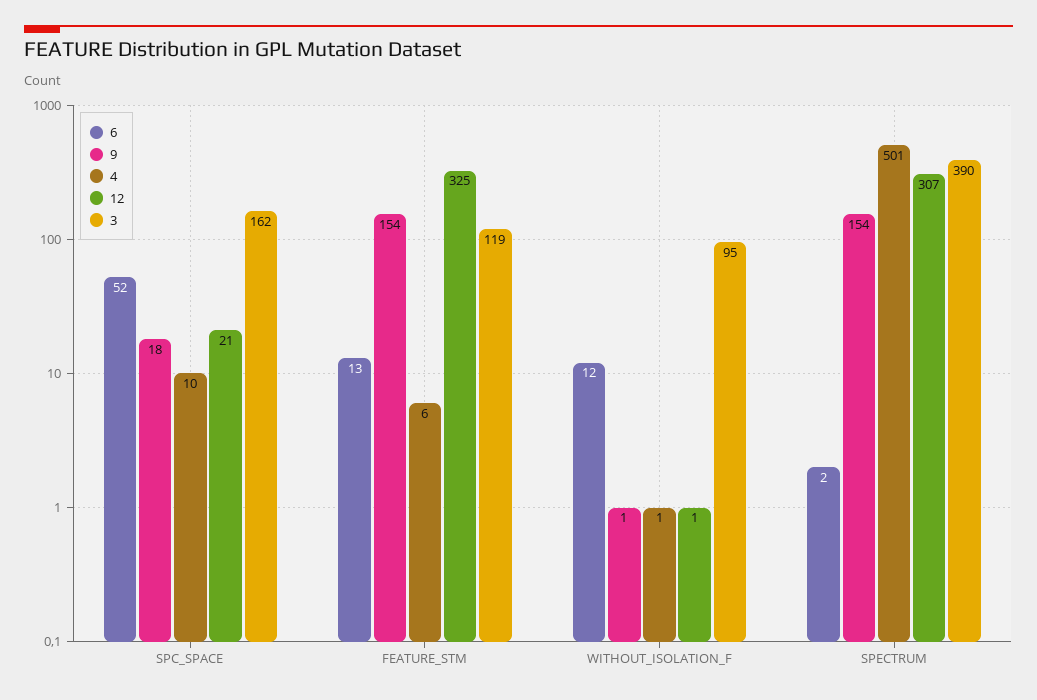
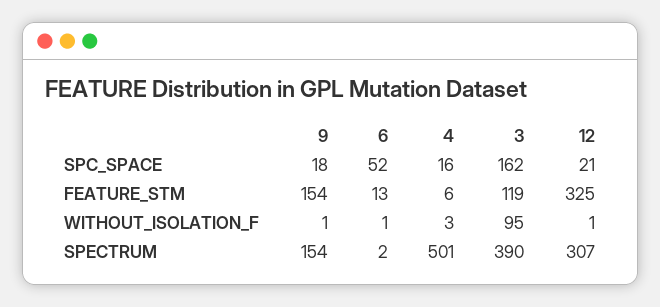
4, SPC_SPACE: 10 -> 16
6, WITHOUT_ISOLATION_F: 12 -> 1
4, WITHOUT_ISOLATION_F: 1 -> 3

